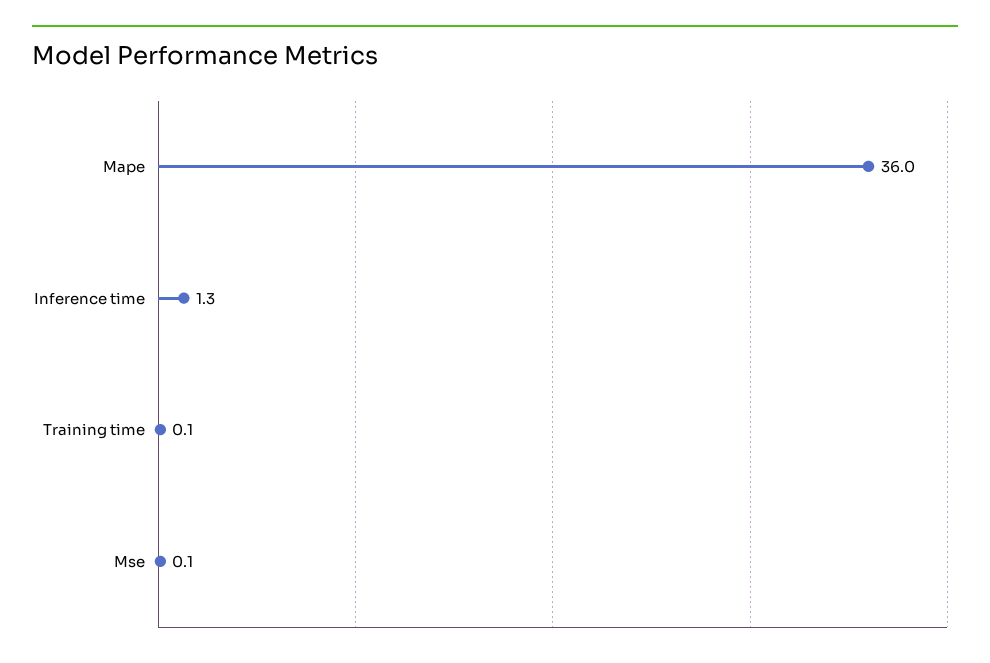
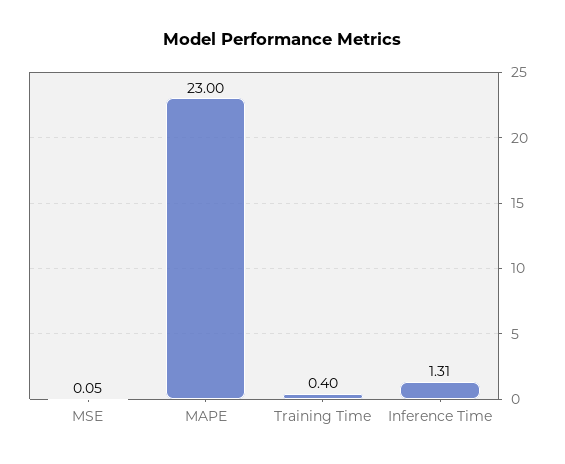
Mape: 36 -> 23
Training time: 0.1 -> 0.4

